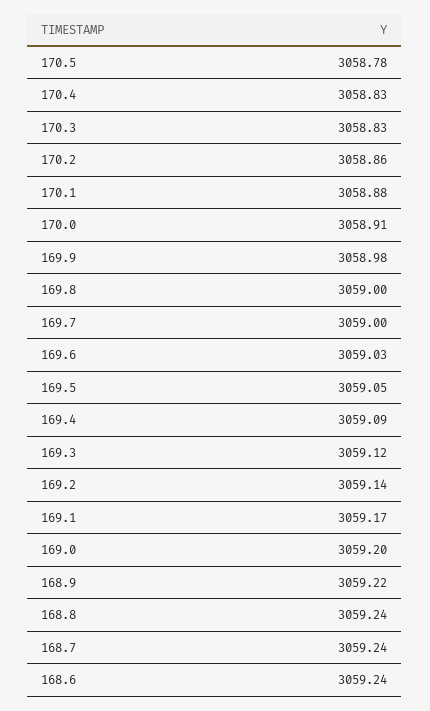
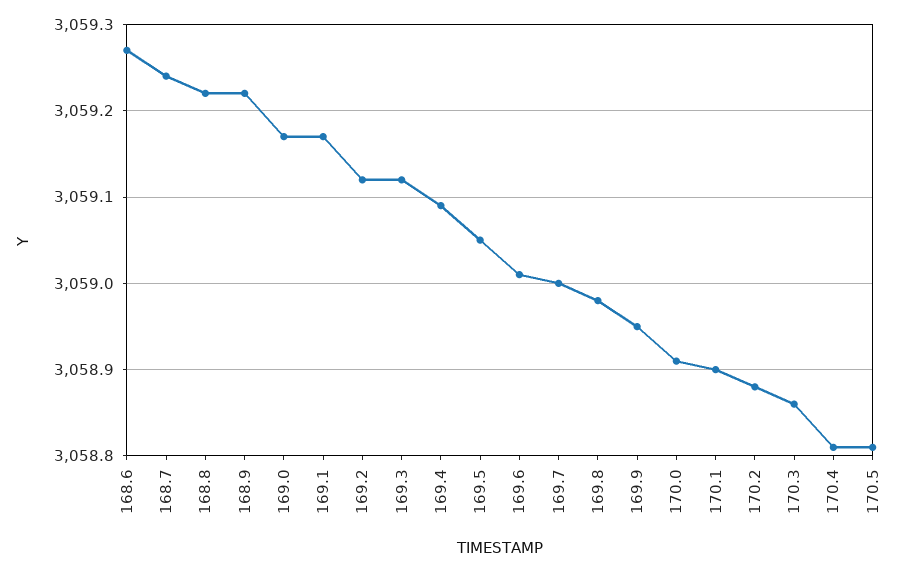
170.5: 3058.78 -> 3058.81
170.4: 3058.83 -> 3058.81
170.3: 3058.83 -> 3058.86
170.2: 3058.86 -> 3058.88
170.1: 3058.88 -> 3058.9
169.9: 3058.98 -> 3058.95
169.8: 3059 -> 3058.98
169.6: 3059.03 -> 3059.01
169.2: 3059.14 -> 3059.12
169.0: 3059.2 -> 3059.17
168.8: 3059.24 -> 3059.22
168.6: 3059.24 -> 3059.27

